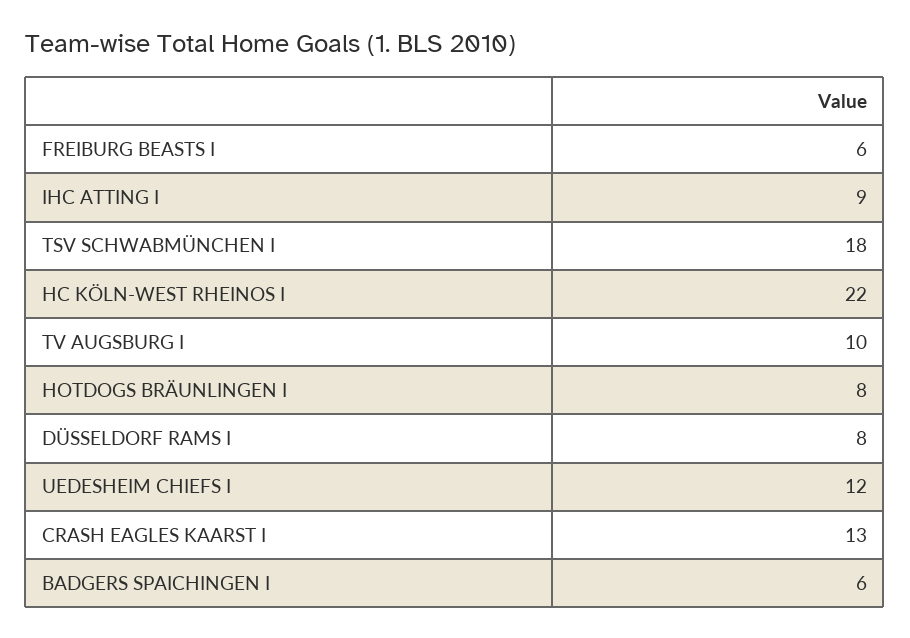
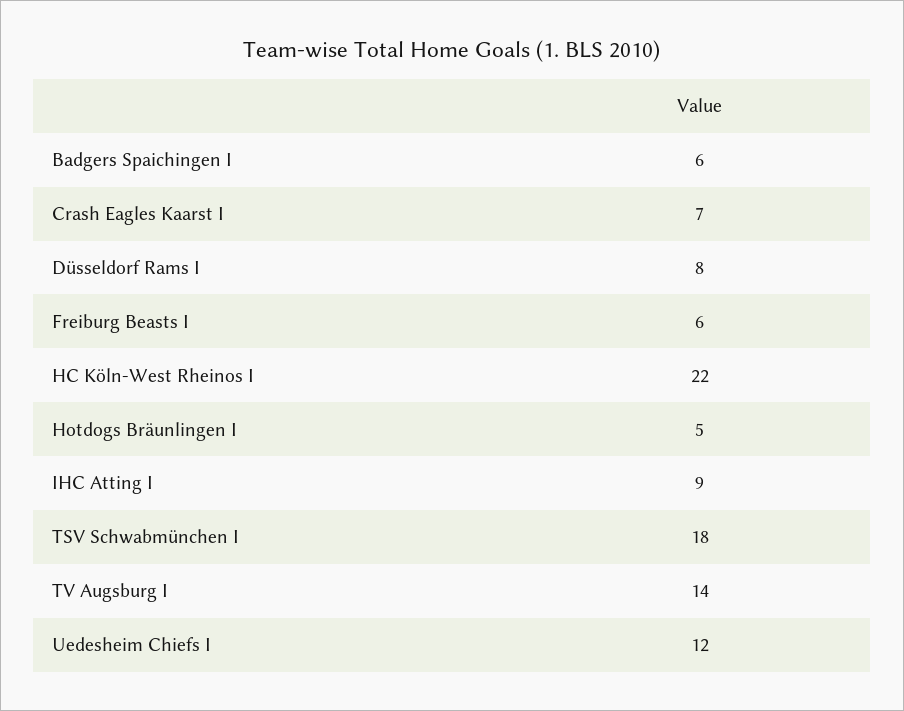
TV AUGSBURG I: 10 -> 14
HOTDOGS BRÄUNLINGEN I: 8 -> 5
CRASH EAGLES KAARST I: 13 -> 7

